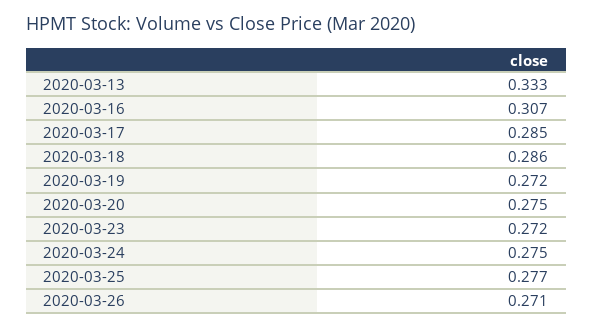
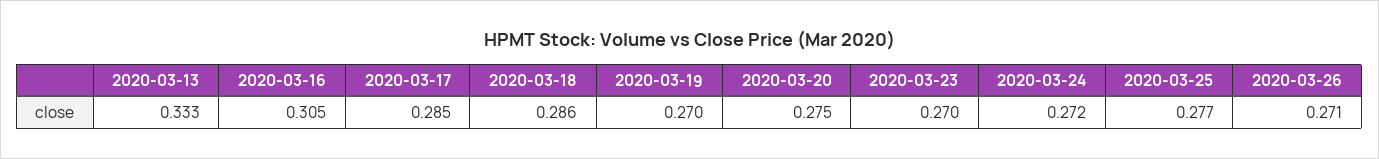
2020-03-16: 0.307 -> 0.305
2020-03-19: 0.272 -> 0.27
2020-03-23: 0.272 -> 0.27
2020-03-24: 0.275 -> 0.272

